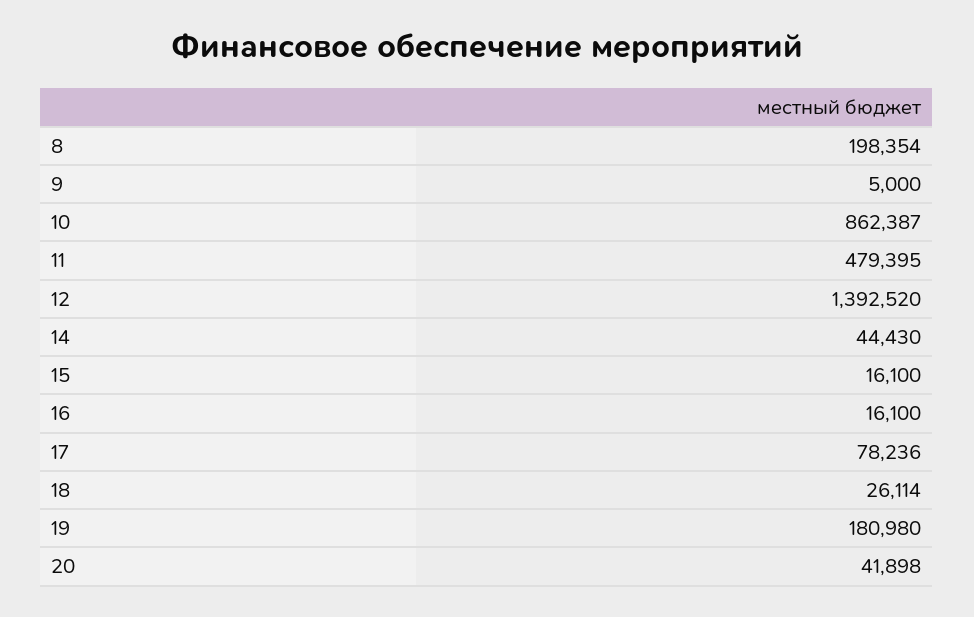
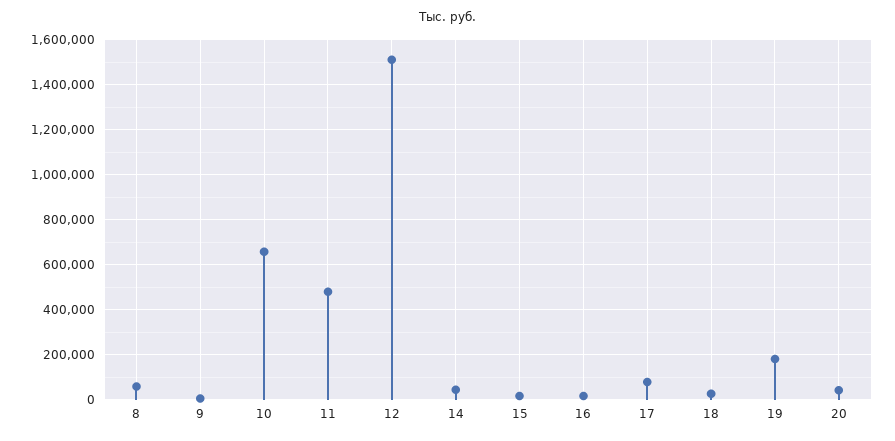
8: 198354 -> 50000
10: 862387 -> 650000
12: 1392520 -> 1500000

